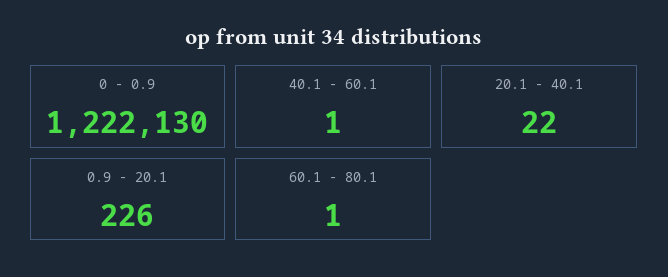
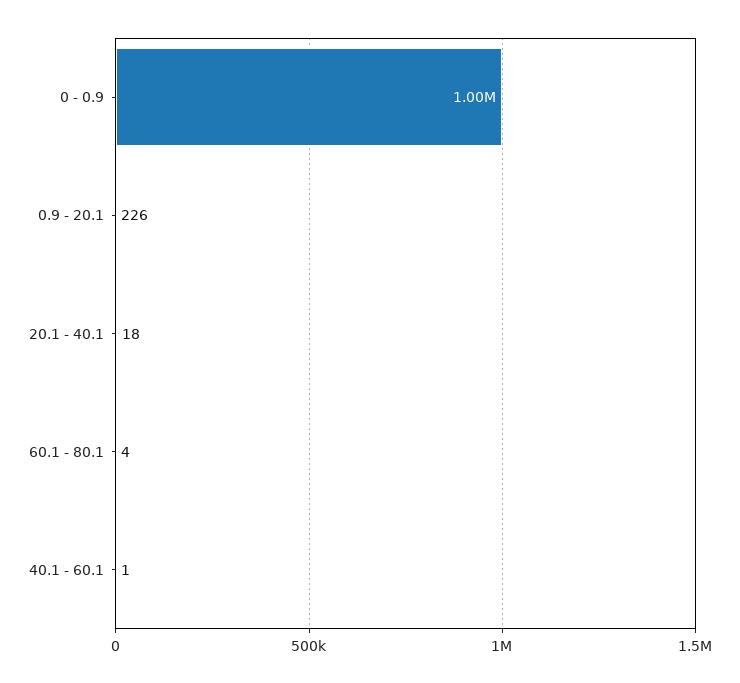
0 - 0.9: 1222130 -> 1000000
20.1 - 40.1: 22 -> 18
60.1 - 80.1: 1 -> 4

